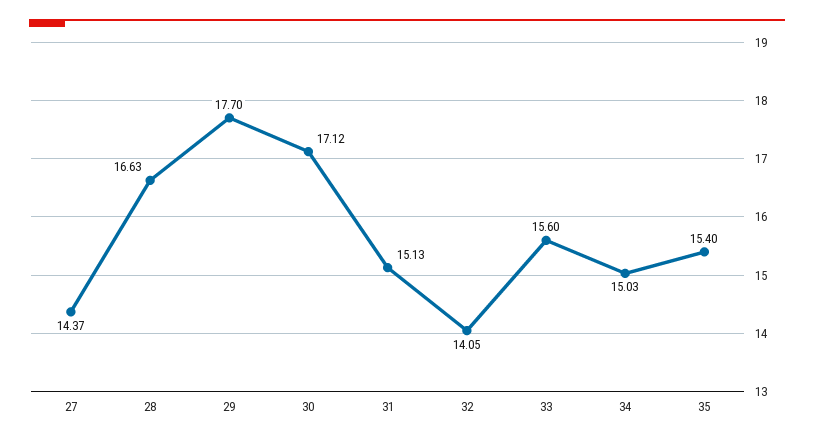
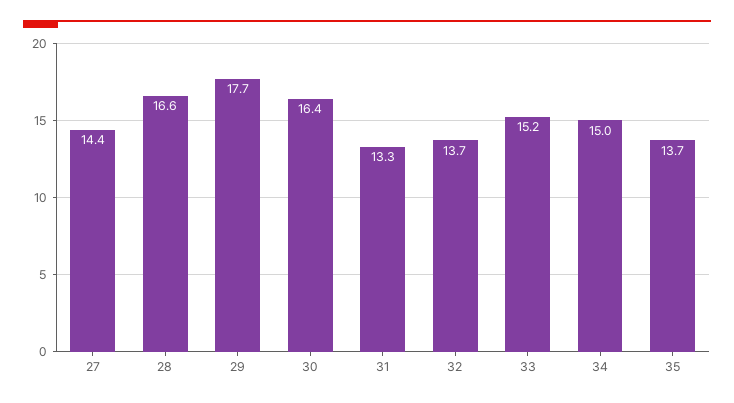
30: 17.12 -> 16.4
31: 15.13 -> 13.3
32: 14.05 -> 13.7
33: 15.6 -> 15.2
35: 15.4 -> 13.7

